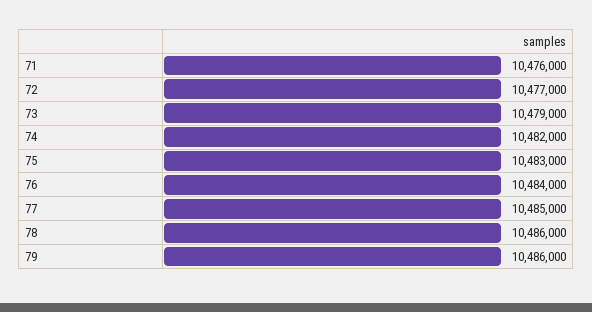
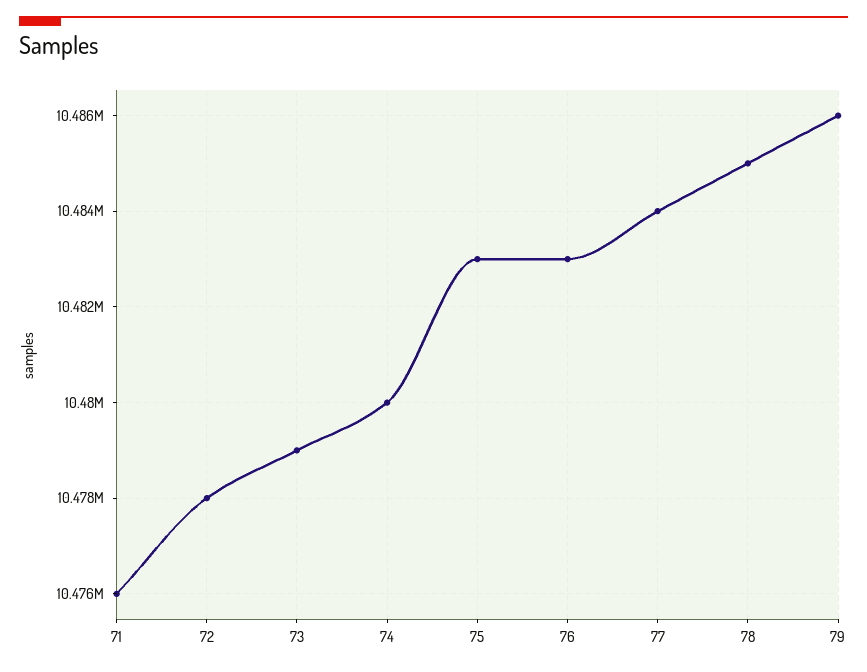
72: 10477000 -> 10478000
74: 10482000 -> 10480000
76: 10484000 -> 10483000
77: 10485000 -> 10484000
78: 10486000 -> 10485000

